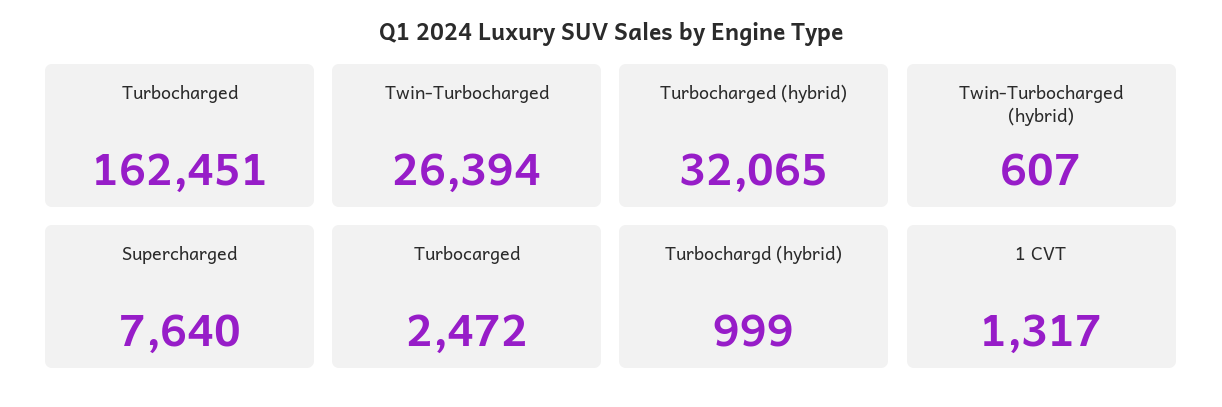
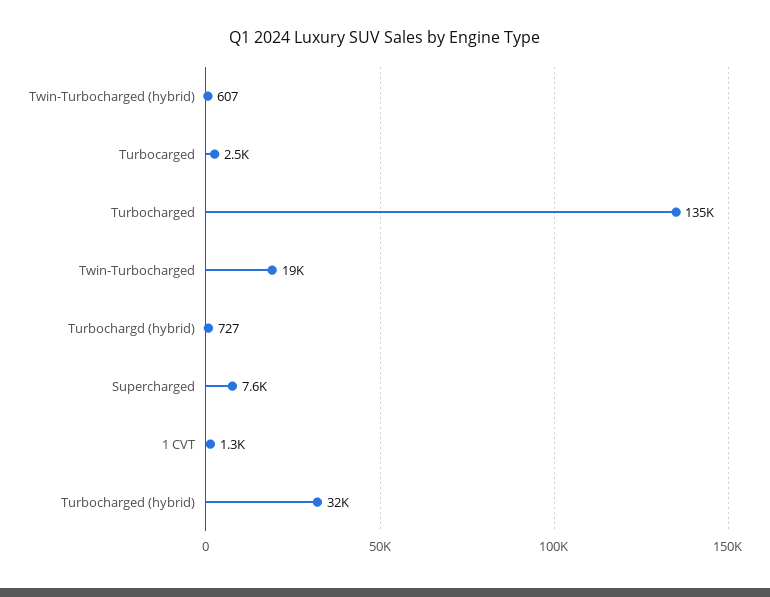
Turbocharged: 162451 -> 135000
Twin-Turbocharged: 26394 -> 19000
Turbochargd (hybrid): 999 -> 727

